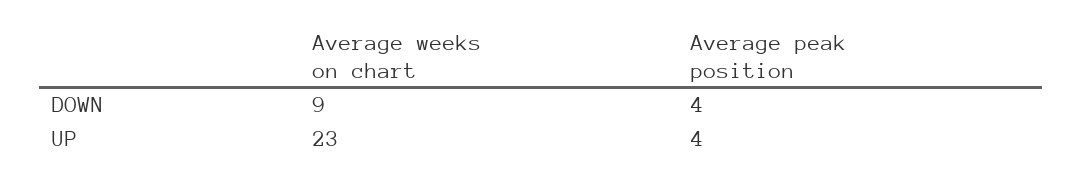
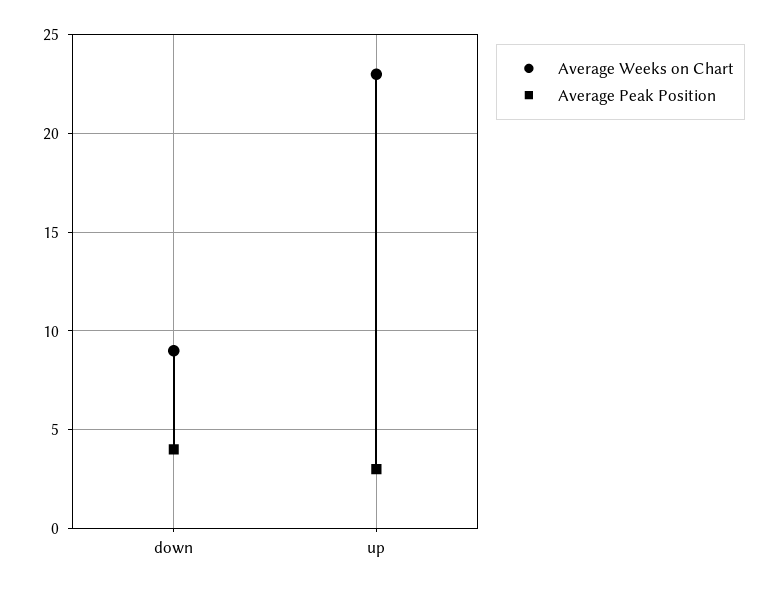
Average peak position, UP: 4 -> 3

